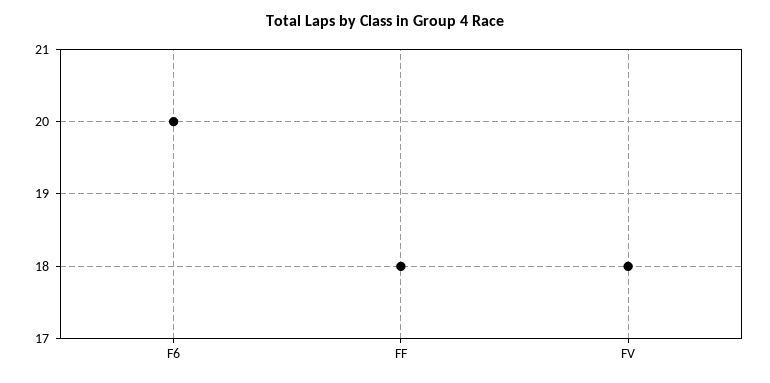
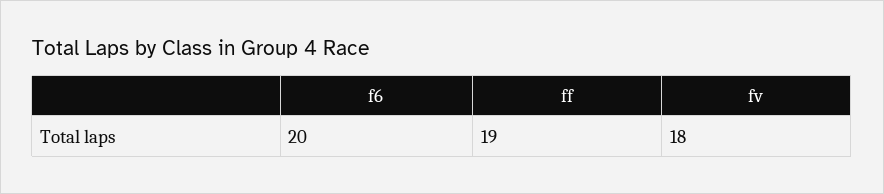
FF: 18 -> 19

